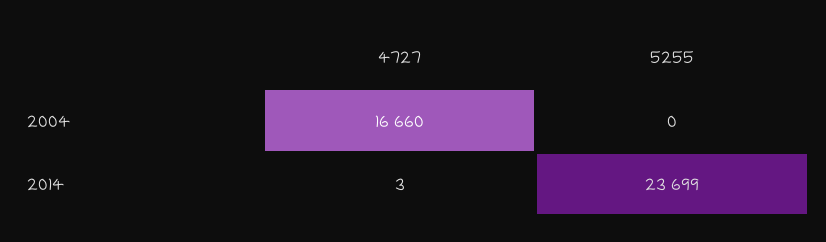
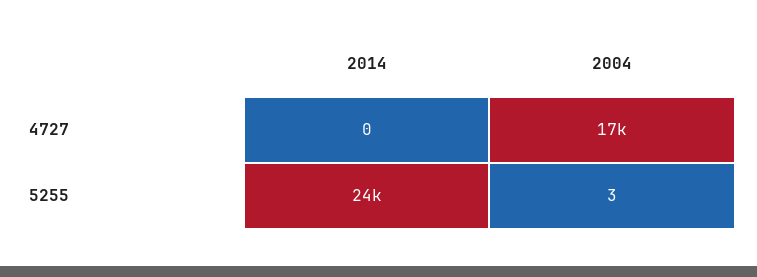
5255, 2004: 0 -> 3
4727, 2014: 3 -> 0

